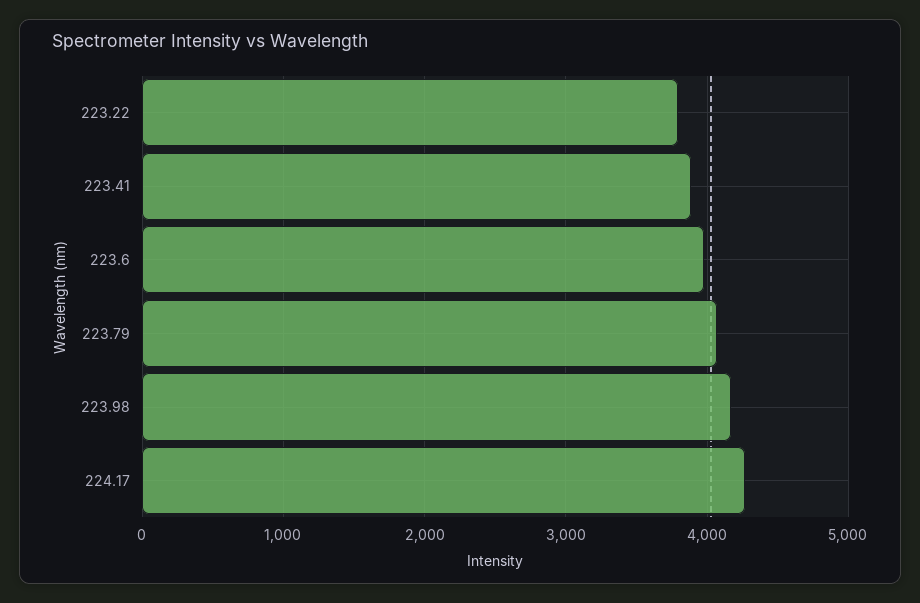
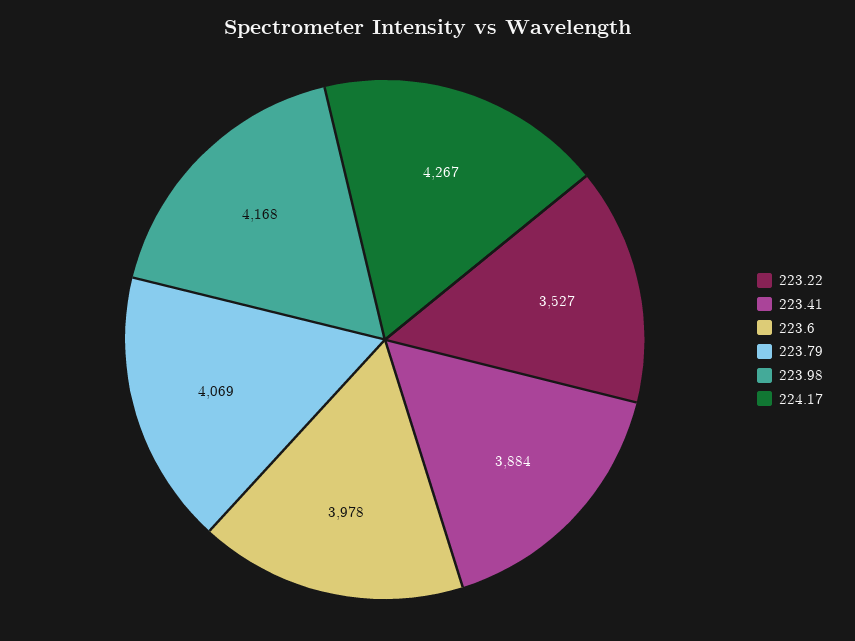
223.22: 3800 -> 3527

